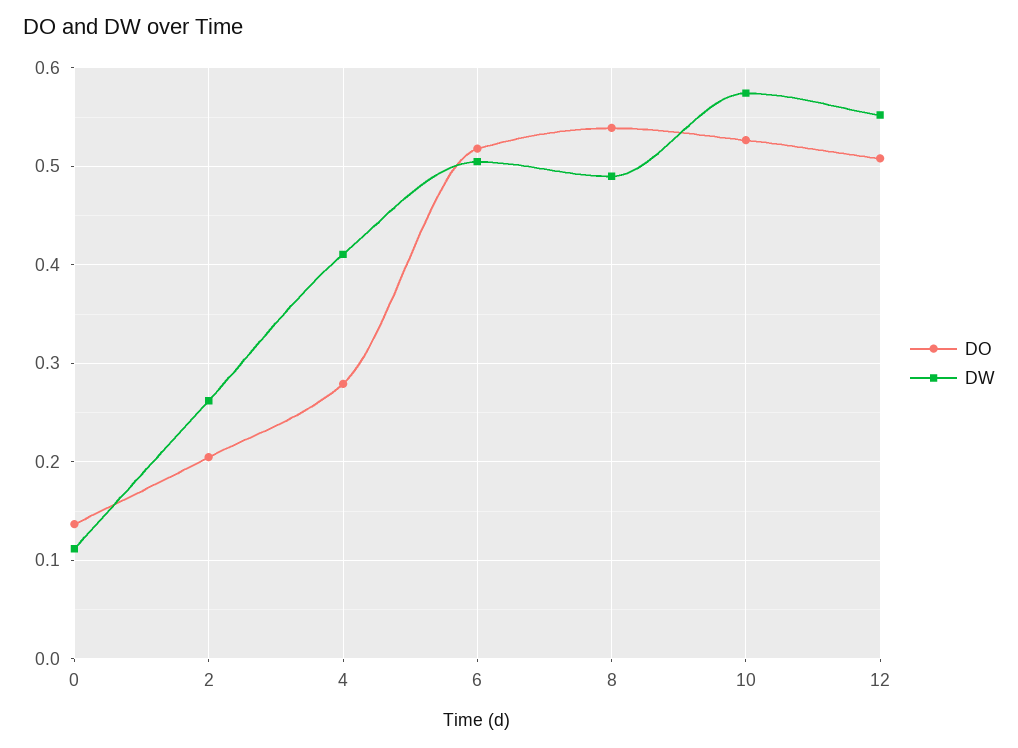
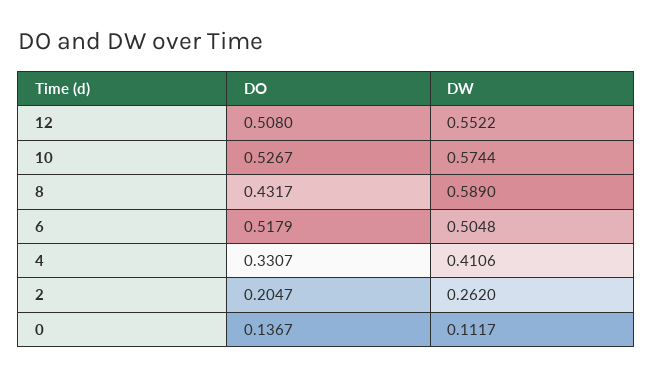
DO, 4: 0.28 -> 0.3307
DO, 8: 0.54 -> 0.4317
DW, 8: 0.49 -> 0.589

